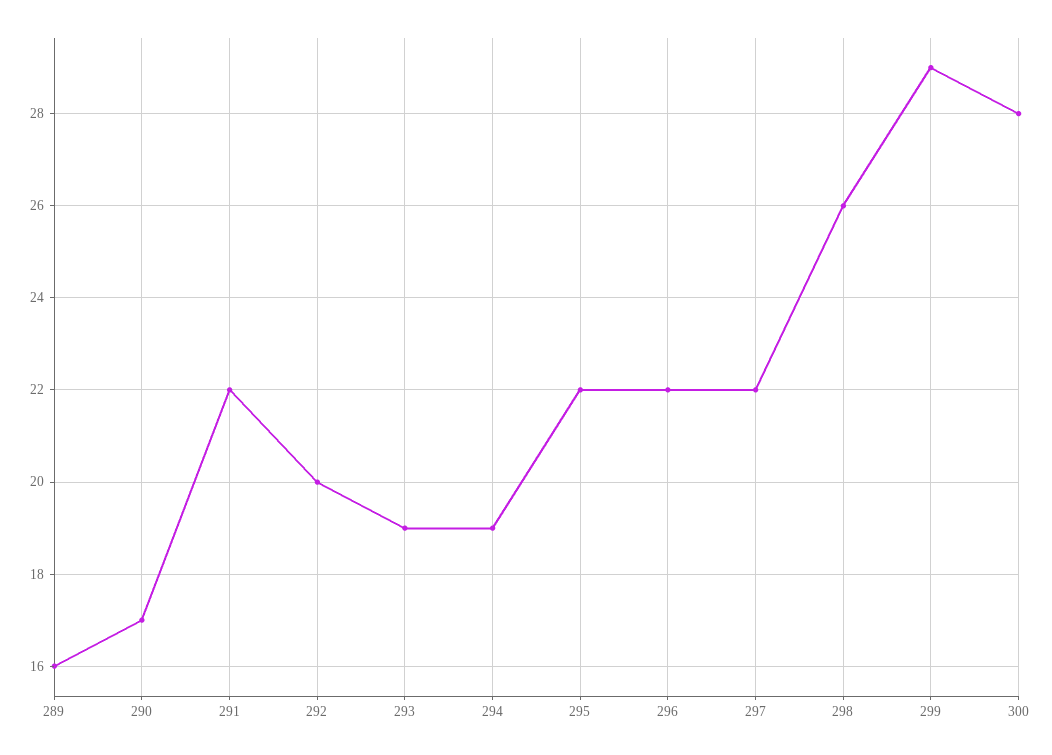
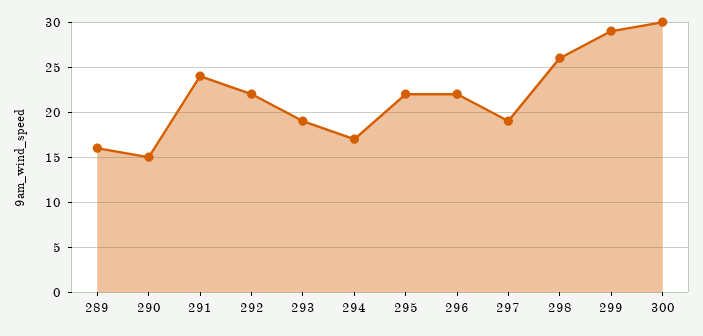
290: 17 -> 15
291: 22 -> 24
292: 20 -> 22
294: 19 -> 17
297: 22 -> 19
300: 28 -> 30

